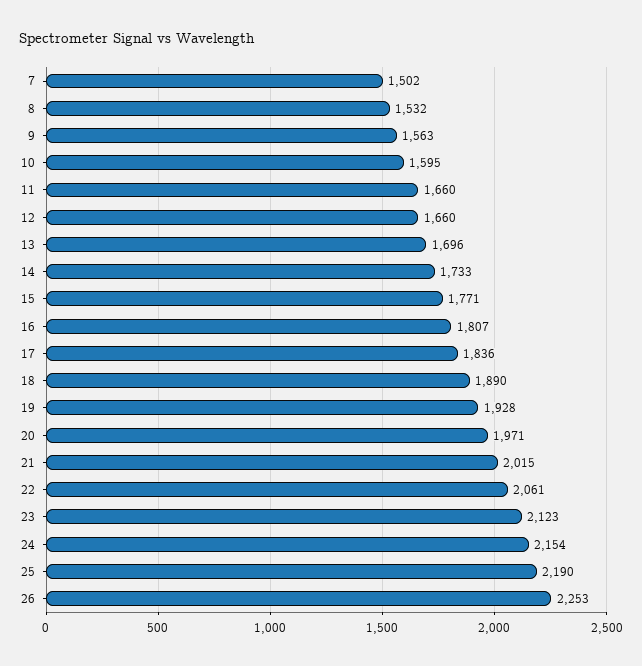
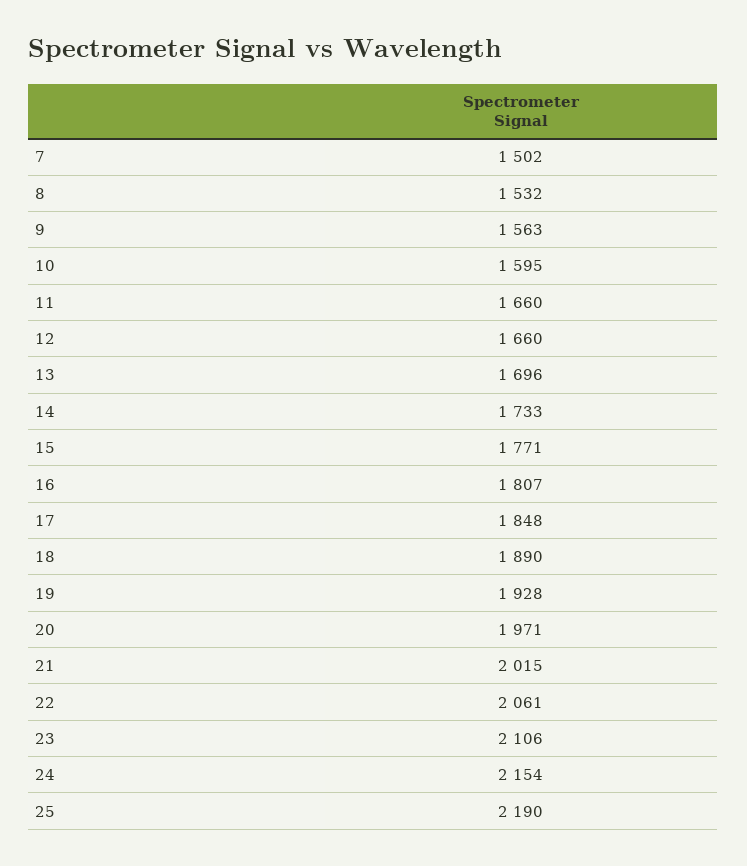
17: 1836 -> 1848
23: 2123 -> 2106
26: 2253 -> none

